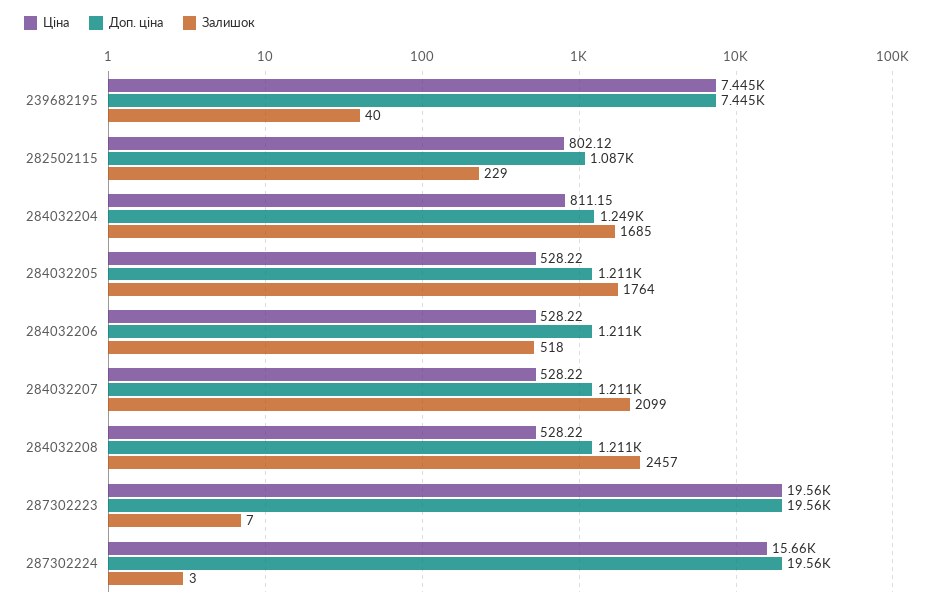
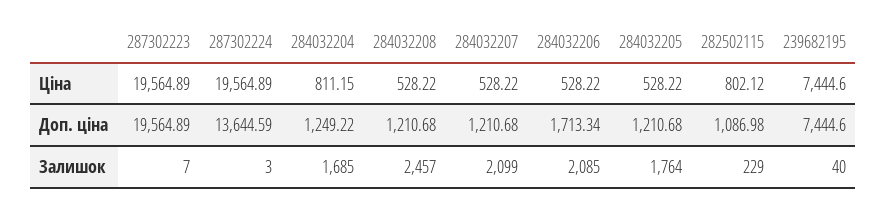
Доп. ціна, 284032206: 1211 -> 1713.34
Залишок, 284032206: 518 -> 2085
Ціна, 287302224: 15660 -> 19564.89
Доп. ціна, 287302224: 19560 -> 13644.59

